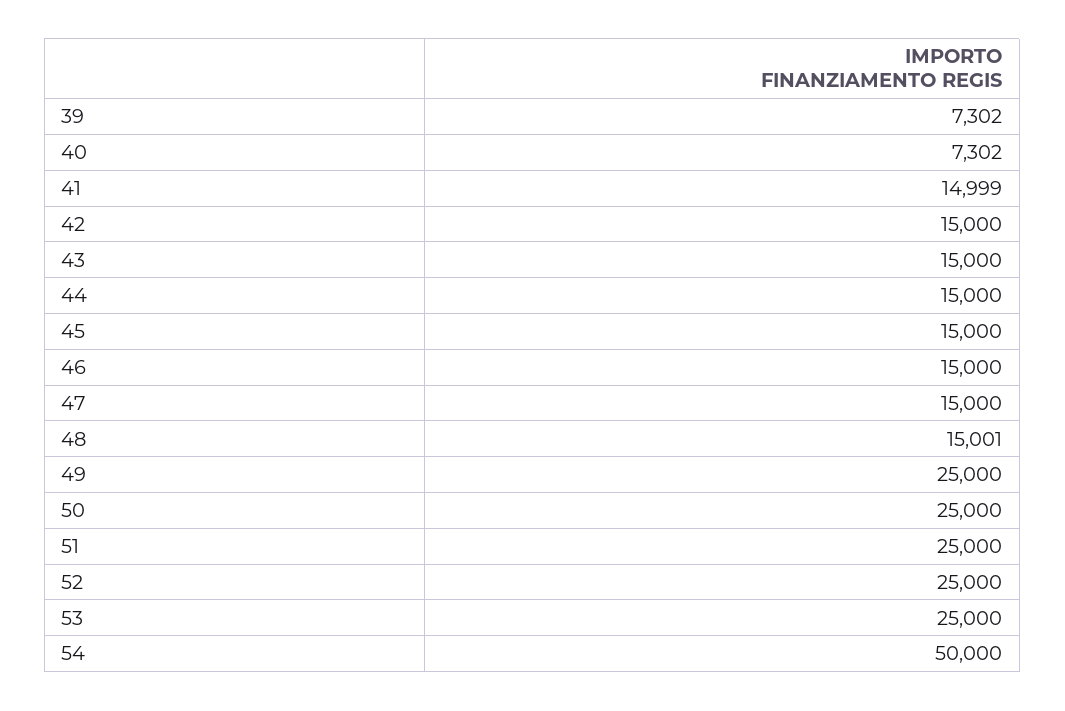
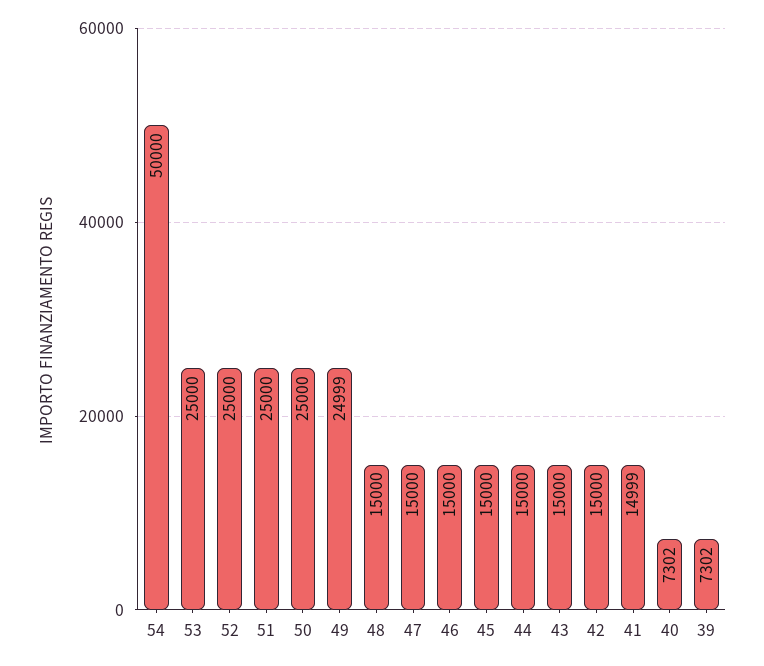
48: 15001 -> 15000
49: 25000 -> 24999

